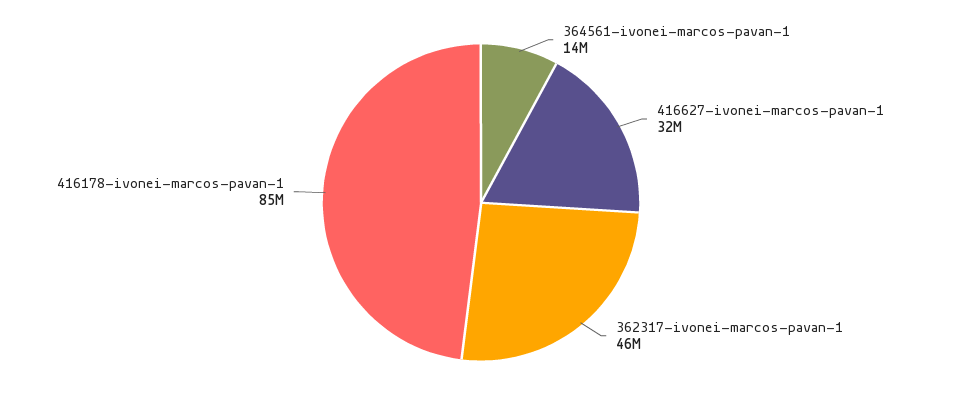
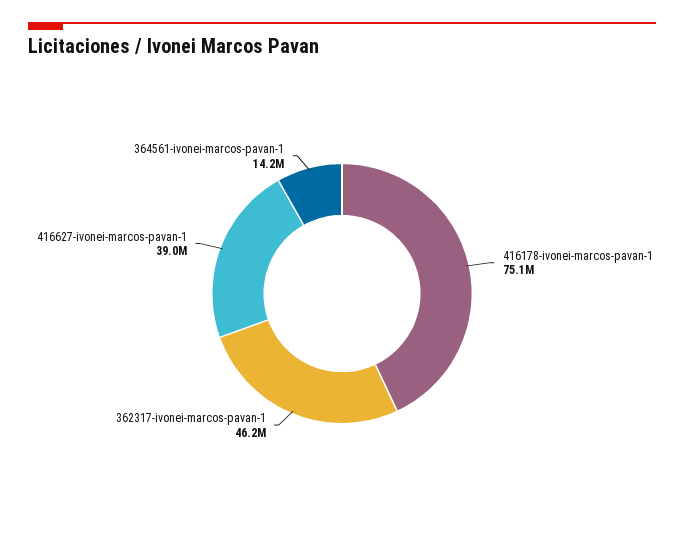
416627-ivonei-marcos-pavan-1: 32000000 -> 39000000
416178-ivonei-marcos-pavan-1: 85000000 -> 75100000

